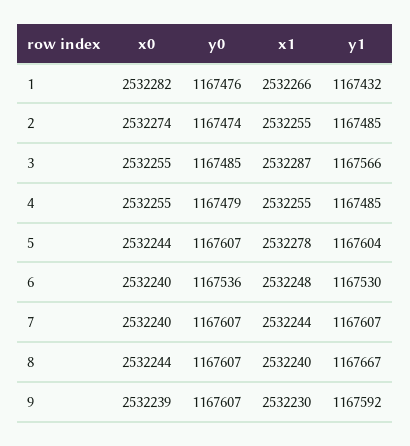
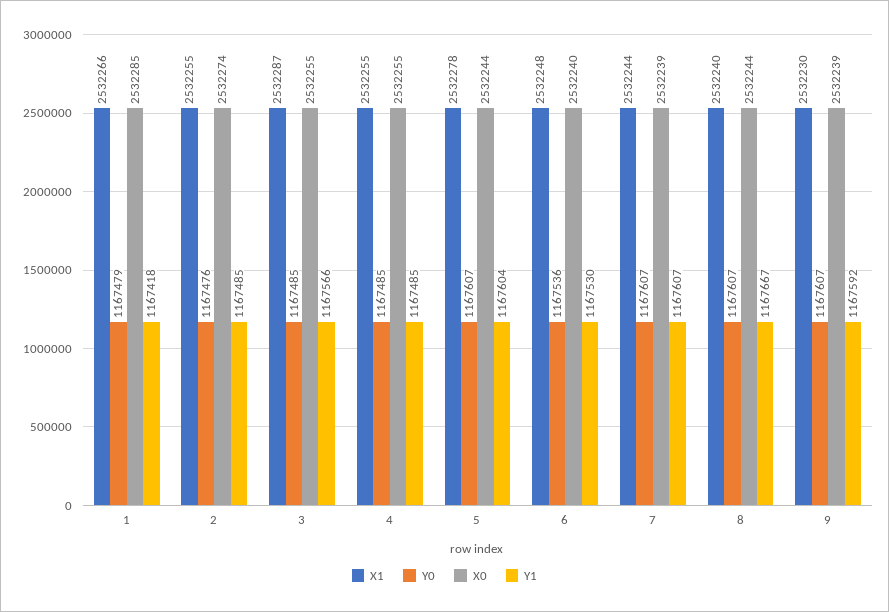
x0, 1: 2532282 -> 2532285
y0, 1: 1167476 -> 1167479
y1, 1: 1167432 -> 1167418
y0, 2: 1167474 -> 1167476
y0, 4: 1167479 -> 1167485
x0, 7: 2532240 -> 2532239

